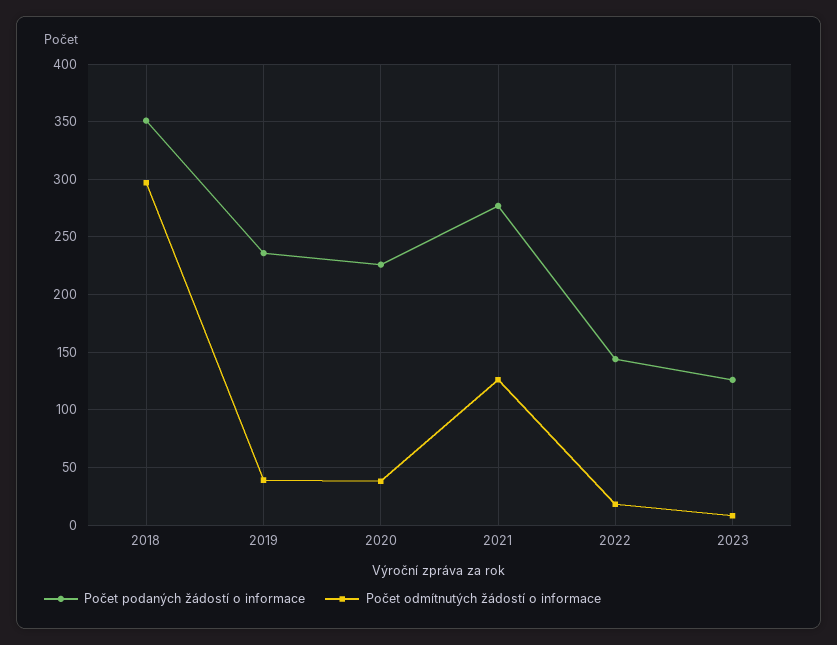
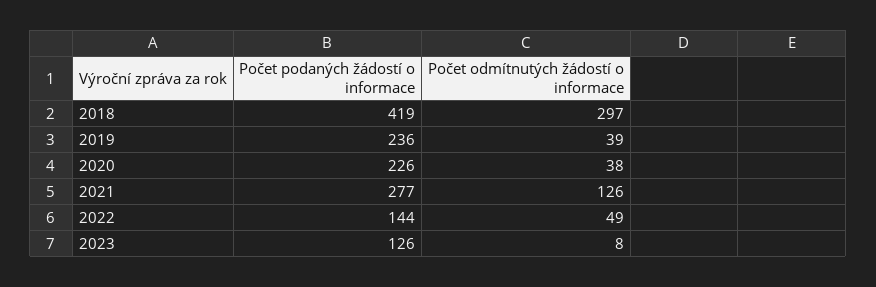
Počet podaných žádostí o informace, 2018: 350 -> 419
Počet odmítnutých žádostí o informace, 2022: 20 -> 49

